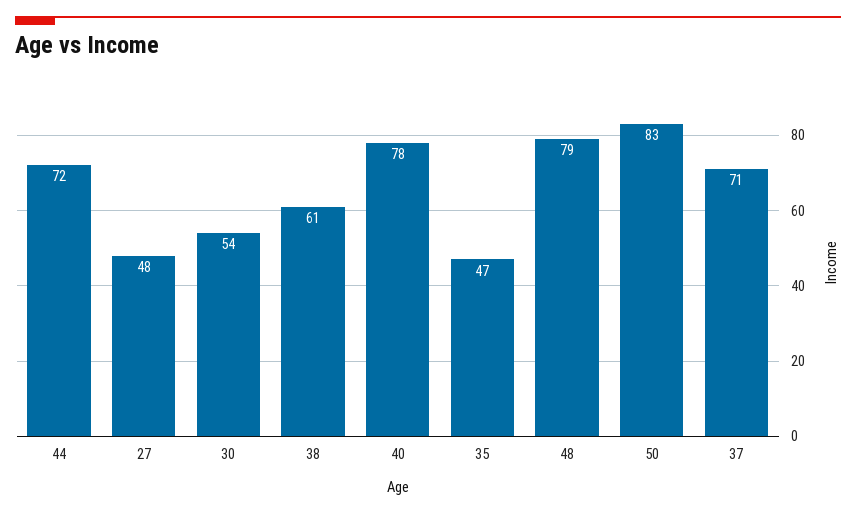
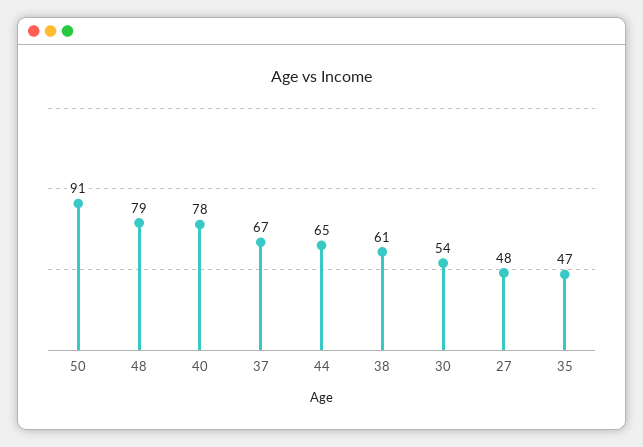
44: 72 -> 65
50: 83 -> 91
37: 71 -> 67

